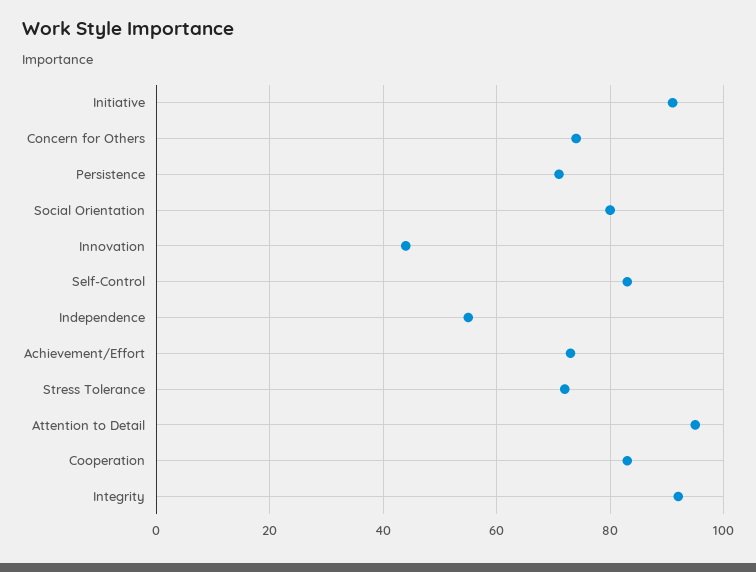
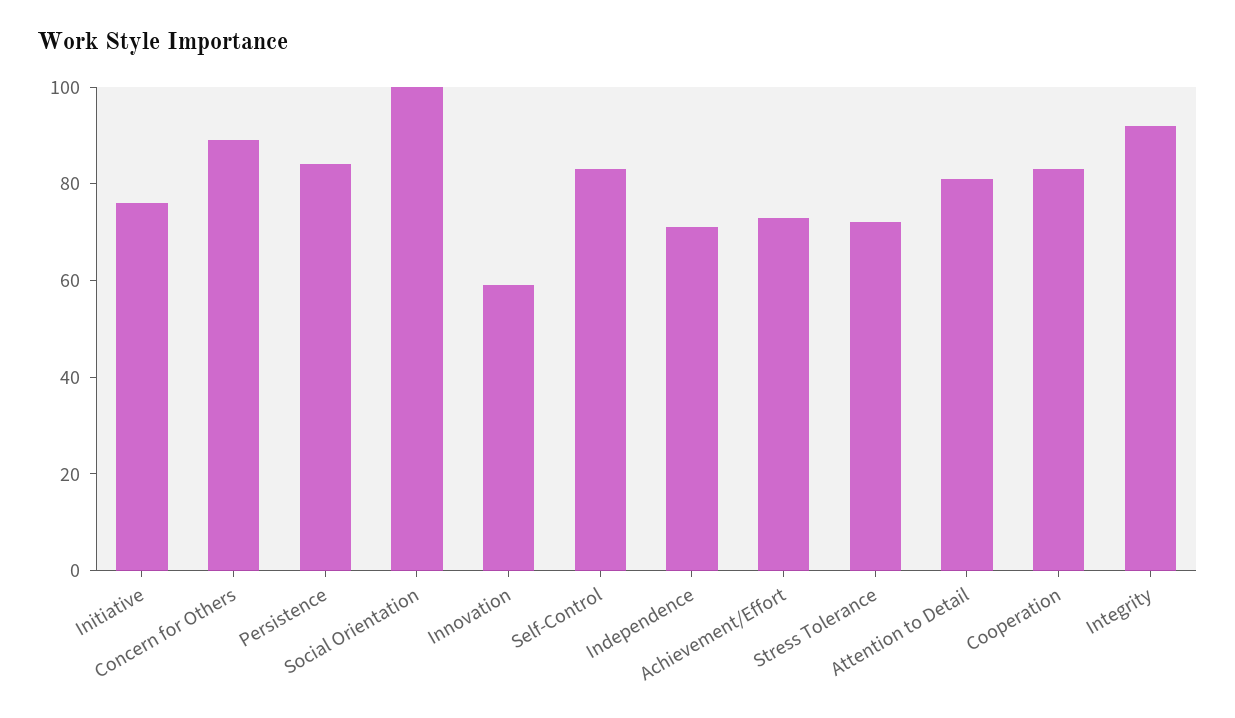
Initiative: 90 -> 75
Concern for Others: 75 -> 90
Persistence: 70 -> 85
Social Orientation: 80 -> 100
Innovation: 45 -> 60
Independence: 55 -> 70
Attention to Detail: 95 -> 80

